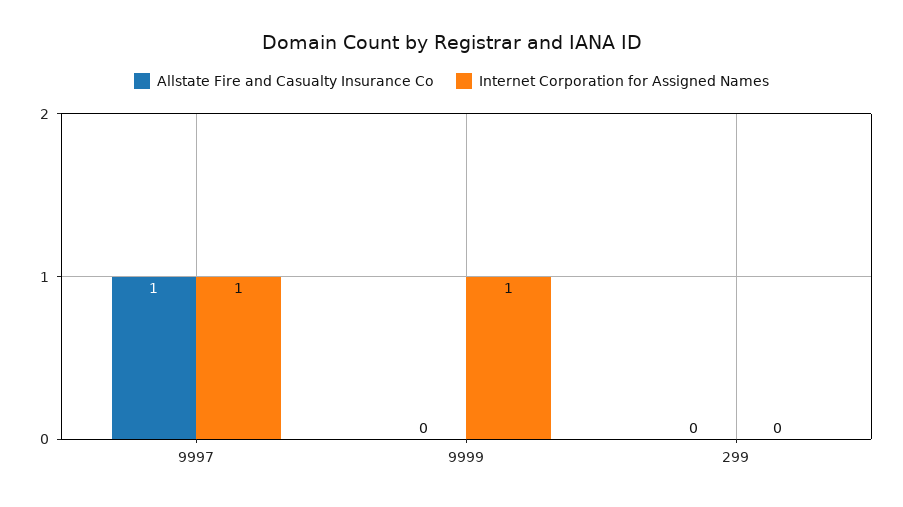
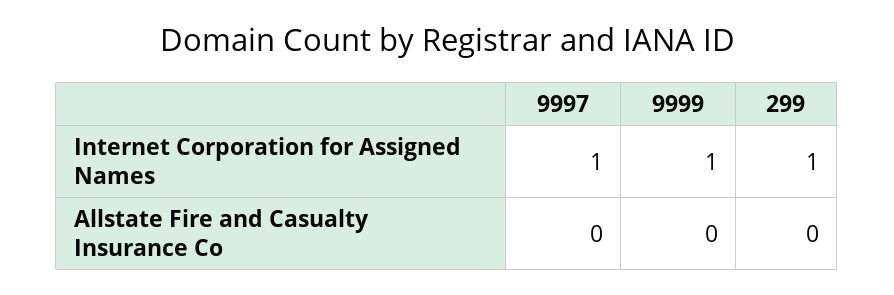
Allstate Fire and Casualty Insurance Co, 9997: 1 -> 0
Internet Corporation for Assigned Names, 299: 0 -> 1

